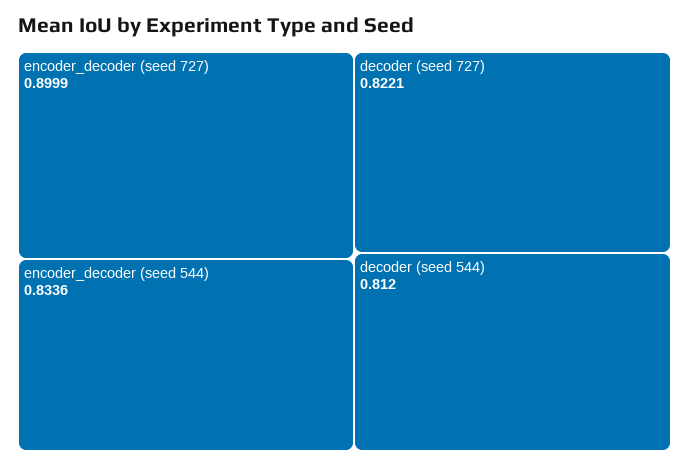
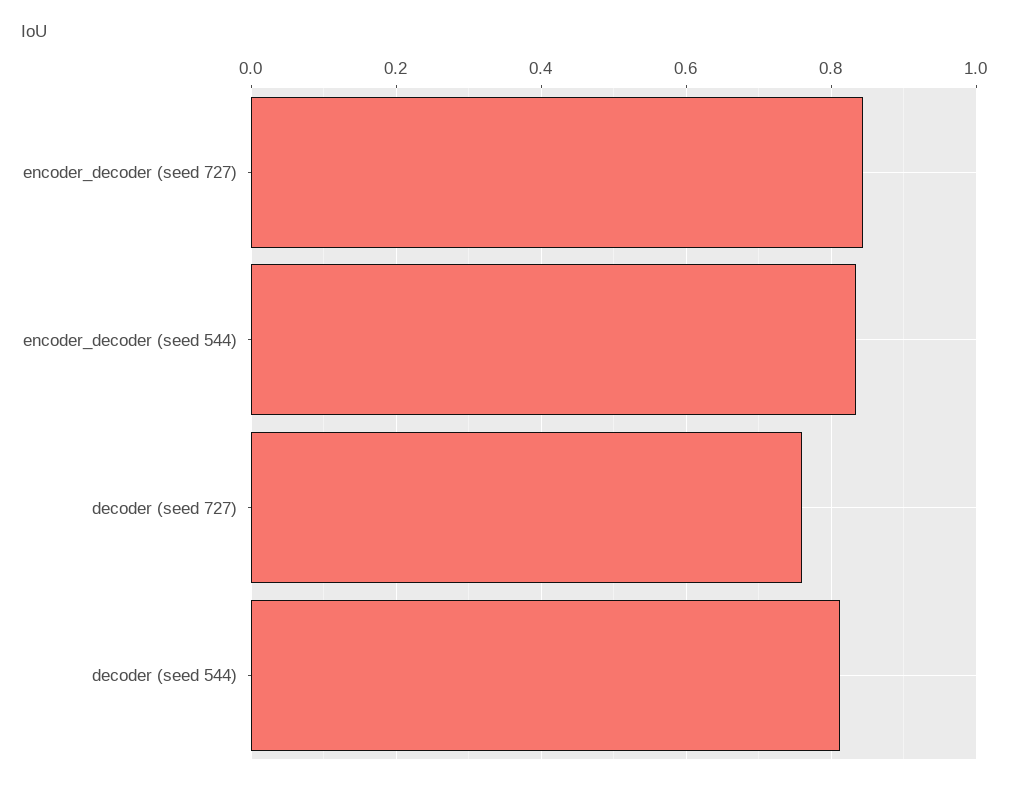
encoder_decoder (seed 727): 0.8999 -> 0.84
decoder (seed 727): 0.8221 -> 0.76

